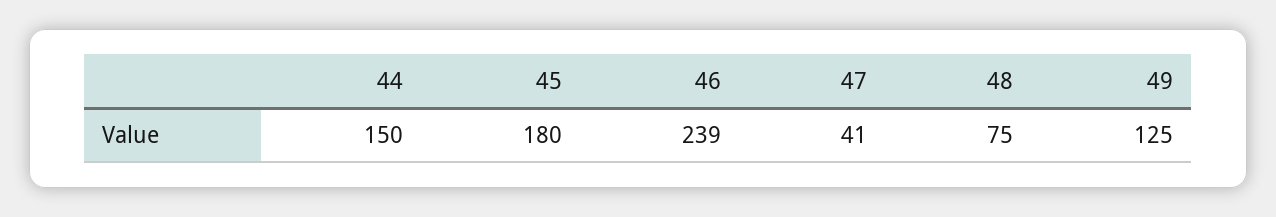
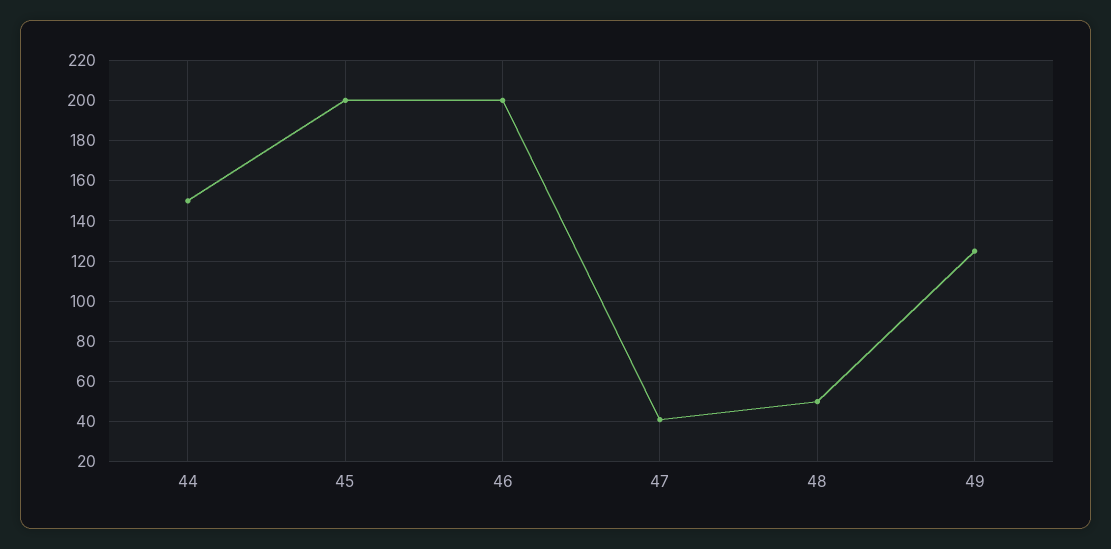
45: 180 -> 200
46: 239 -> 200
48: 75 -> 50

